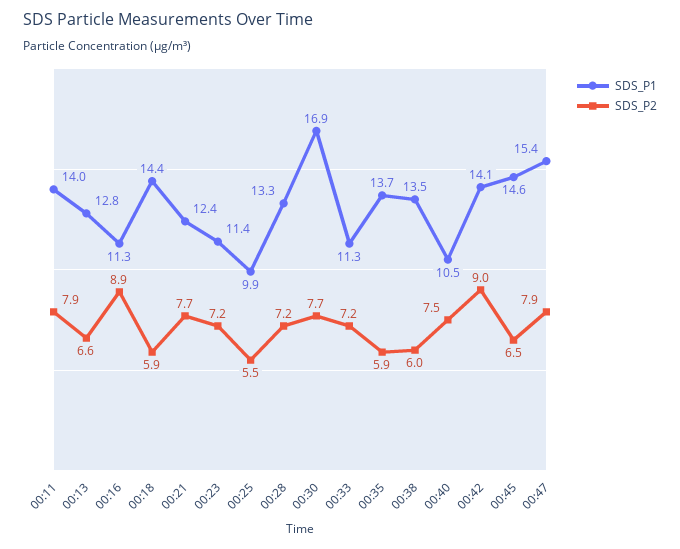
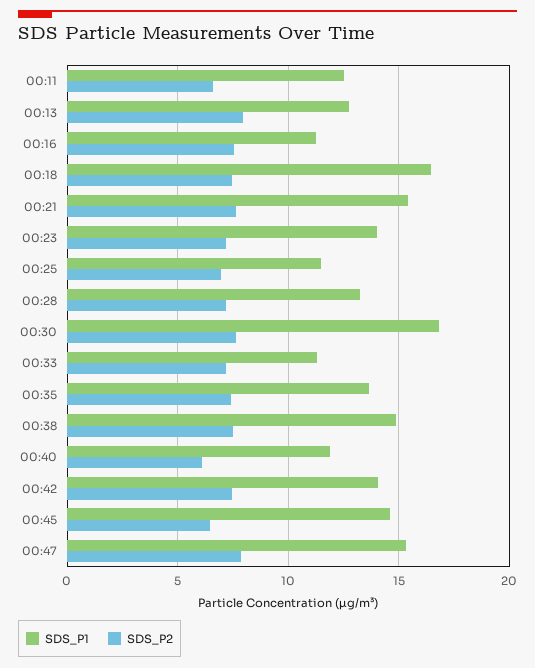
SDS_P1, 00:11: 14 -> 12.5
SDS_P2, 00:11: 7.9 -> 6.5
SDS_P2, 00:13: 6.6 -> 8
SDS_P2, 00:16: 8.9 -> 7.5
SDS_P1, 00:18: 14.4 -> 16.5
SDS_P2, 00:18: 5.9 -> 7.5
SDS_P1, 00:21: 12.4 -> 15.5
SDS_P1, 00:23: 11.4 -> 14
SDS_P1, 00:25: 9.9 -> 11.5
SDS_P2, 00:25: 5.5 -> 7
SDS_P2, 00:35: 5.9 -> 7.5
SDS_P1, 00:38: 13.5 -> 15
SDS_P2, 00:38: 6 -> 7.5
SDS_P1, 00:40: 10.5 -> 12
SDS_P2, 00:40: 7.5 -> 6
SDS_P2, 00:42: 9 -> 7.5

